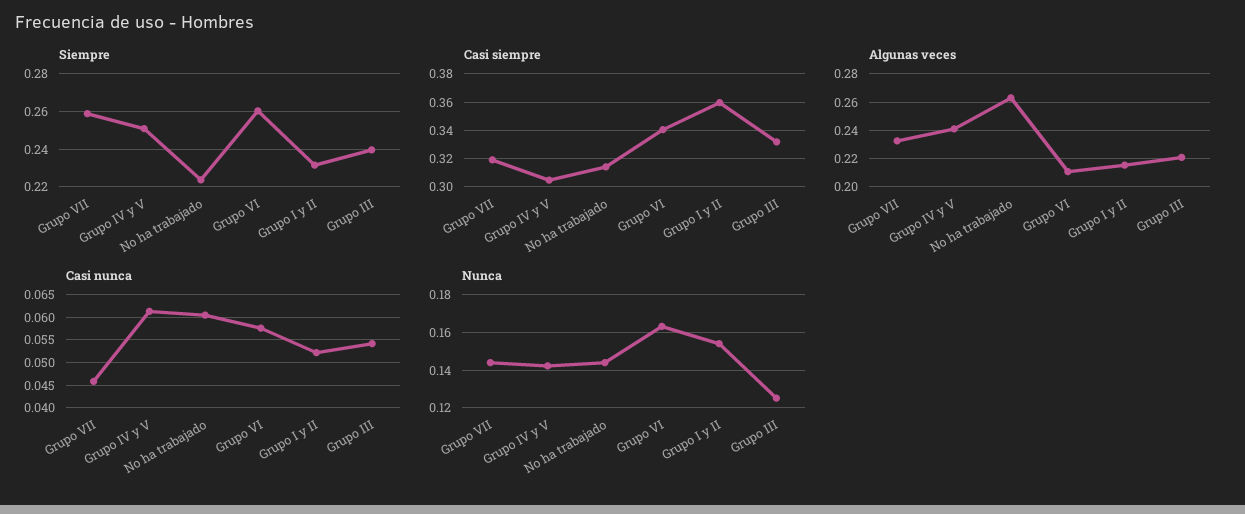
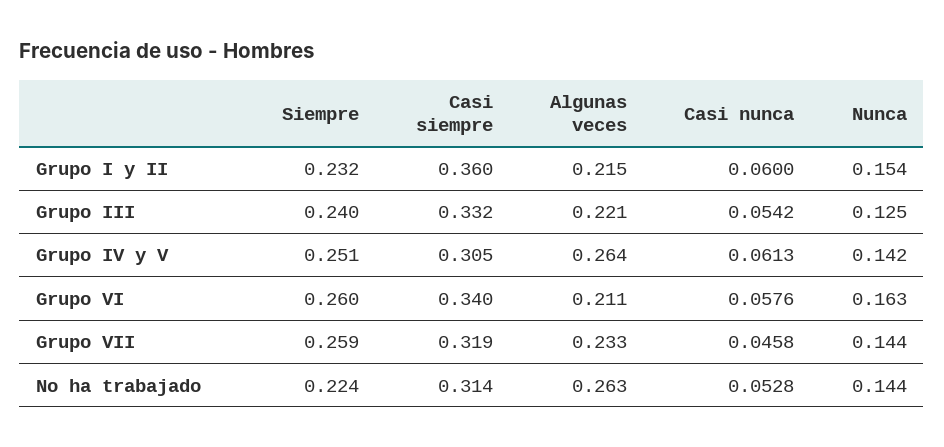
Algunas veces, Grupo IV y V: 0.24 -> 0.264
Casi nunca, No ha trabajado: 0.06 -> 0.0528
Casi nunca, Grupo I y II: 0.0525 -> 0.06

